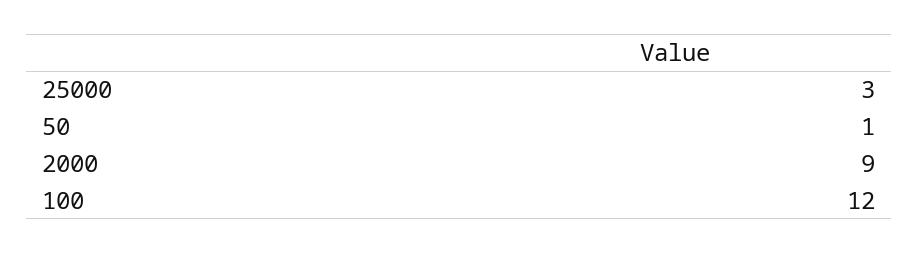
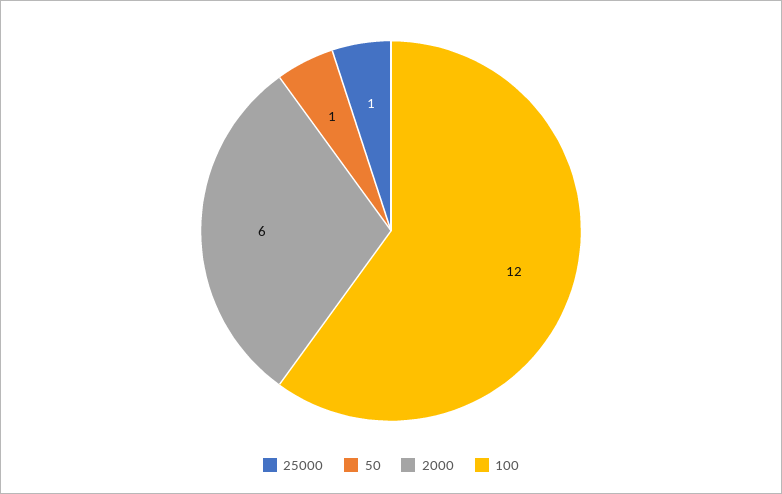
25000: 3 -> 1
2000: 9 -> 6

